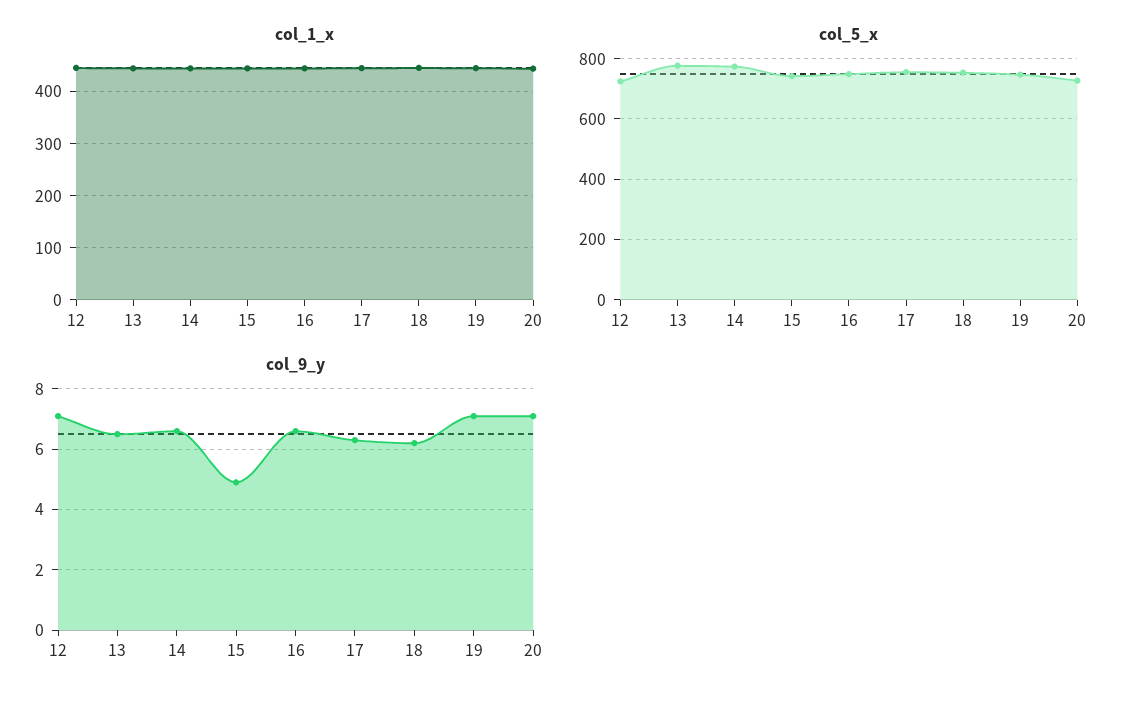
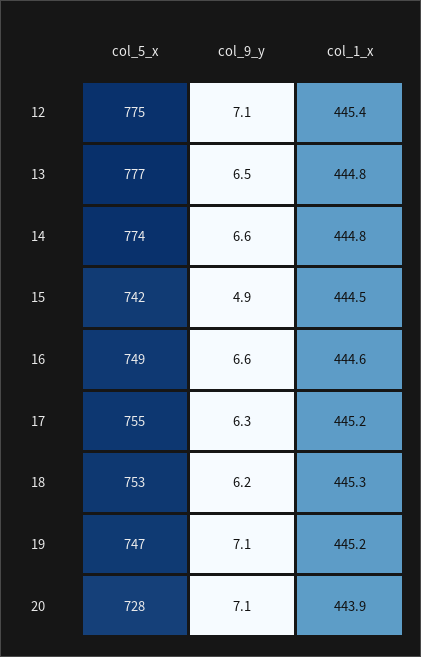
col_5_x, 12: 720 -> 775

